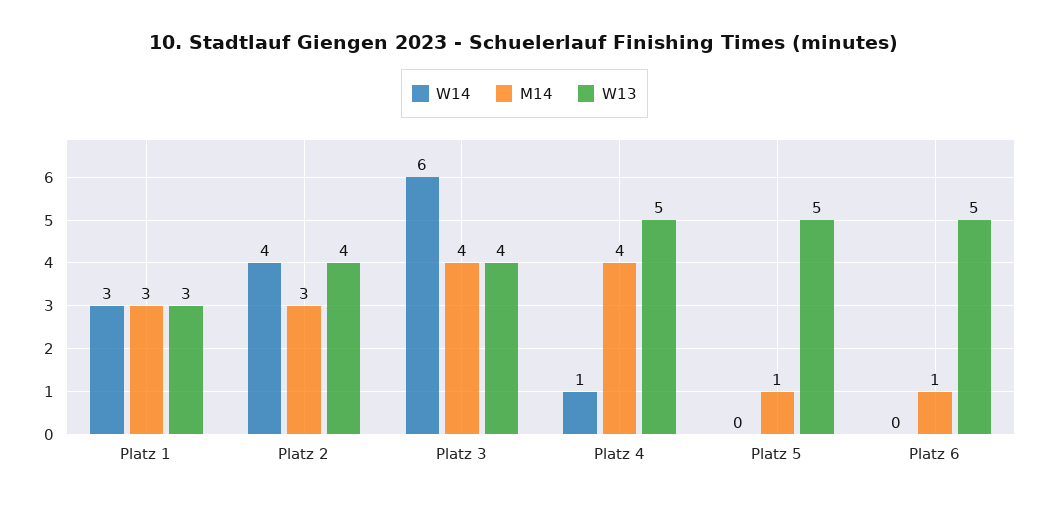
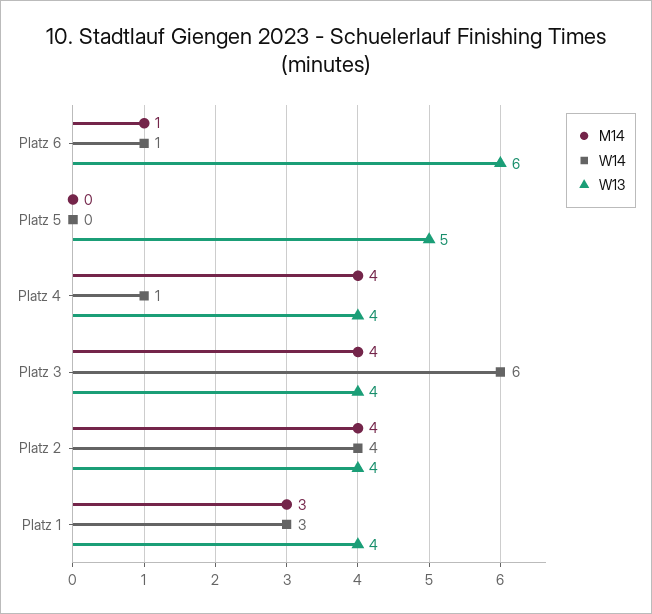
W13, Platz 1: 3 -> 4
M14, Platz 2: 3 -> 4
W13, Platz 4: 5 -> 4
M14, Platz 5: 1 -> 0
W14, Platz 6: 0 -> 1
W13, Platz 6: 5 -> 6

